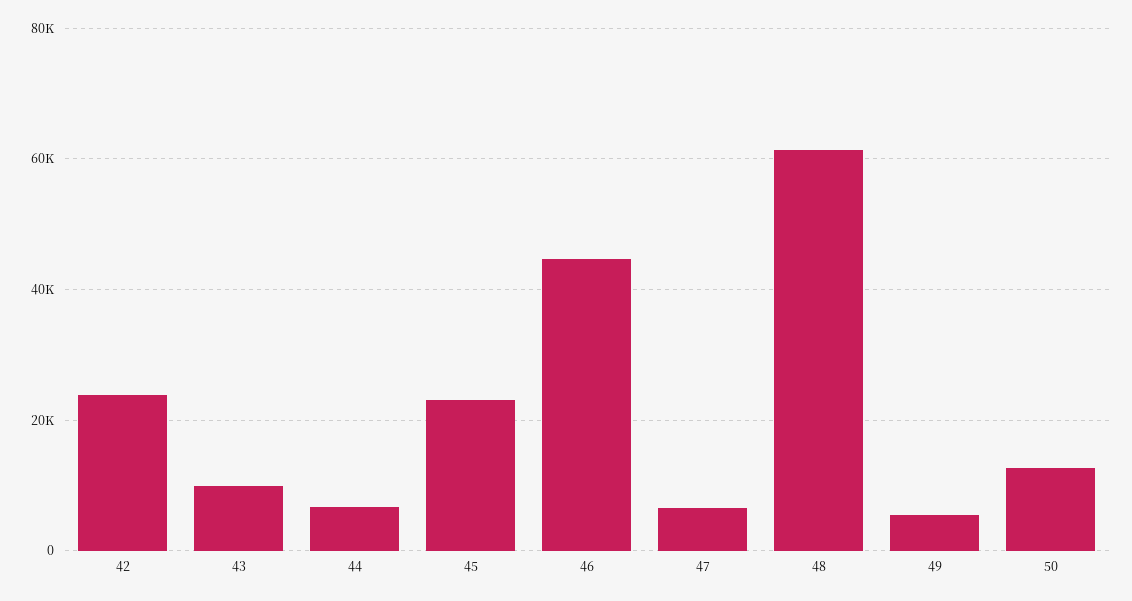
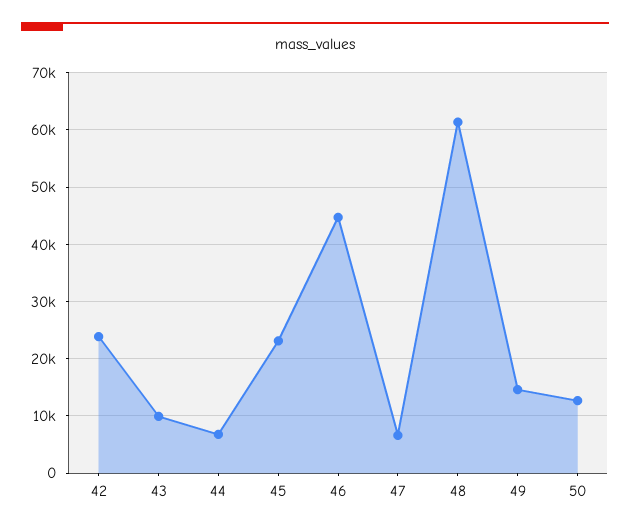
49: 6000 -> 14000

